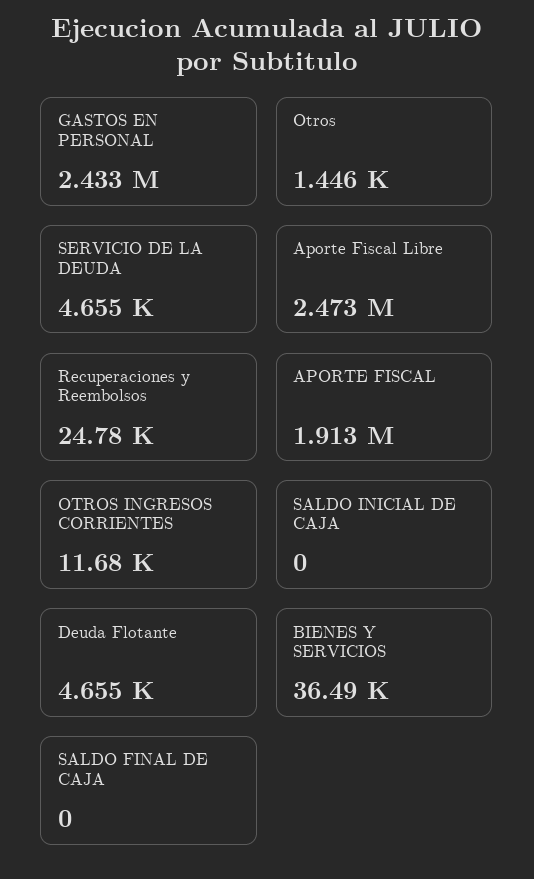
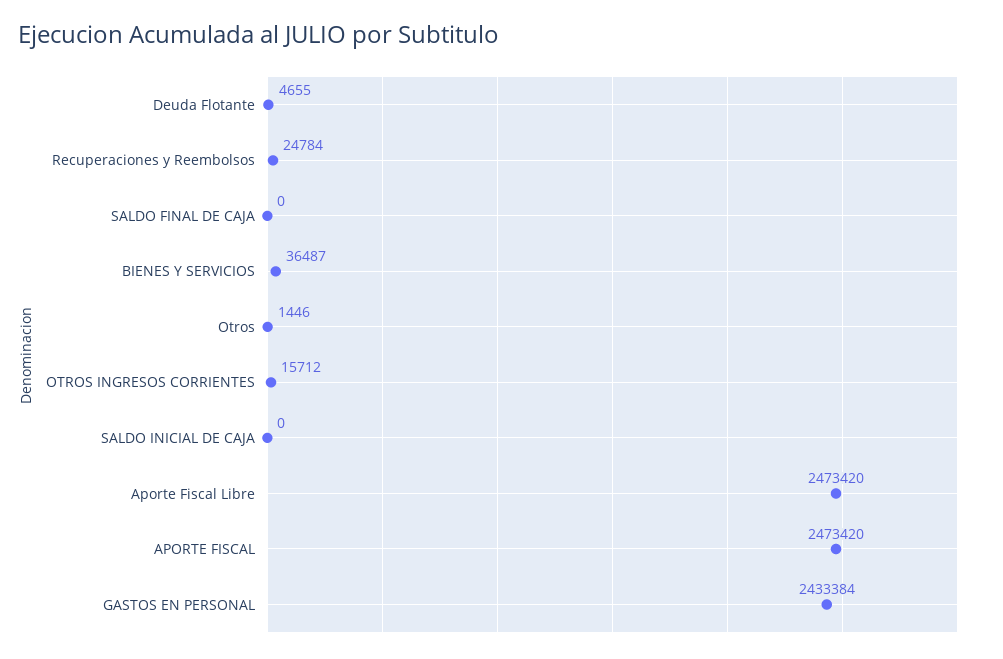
SERVICIO DE LA DEUDA: 4655 -> none
APORTE FISCAL: 1913000 -> 2473420
OTROS INGRESOS CORRIENTES: 11680 -> 15712

